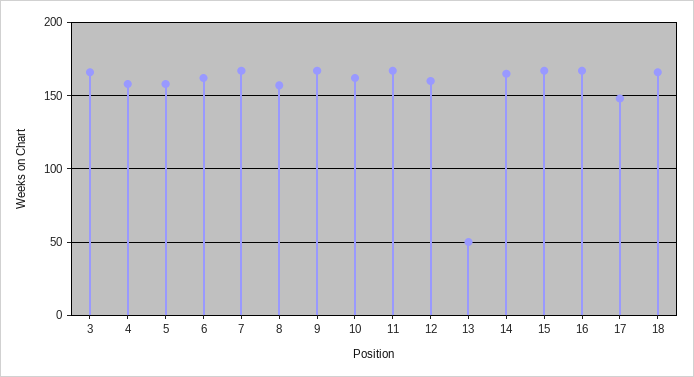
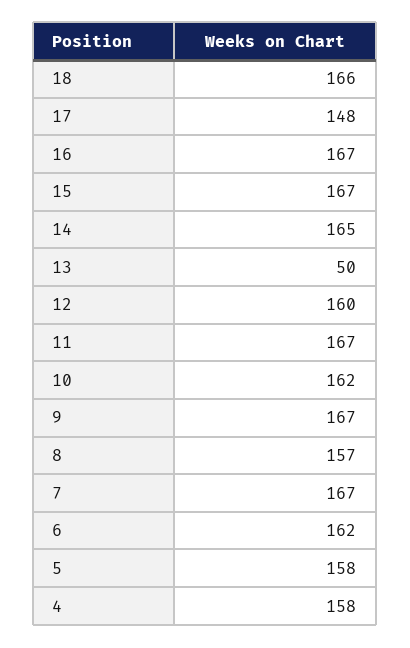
3: 165 -> none

